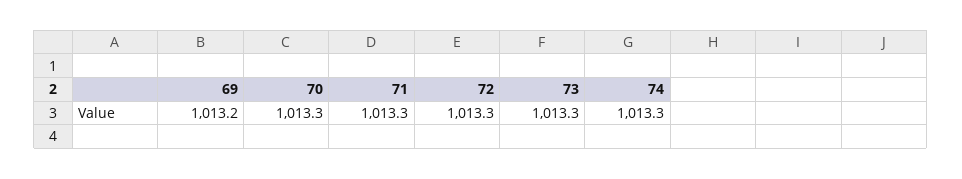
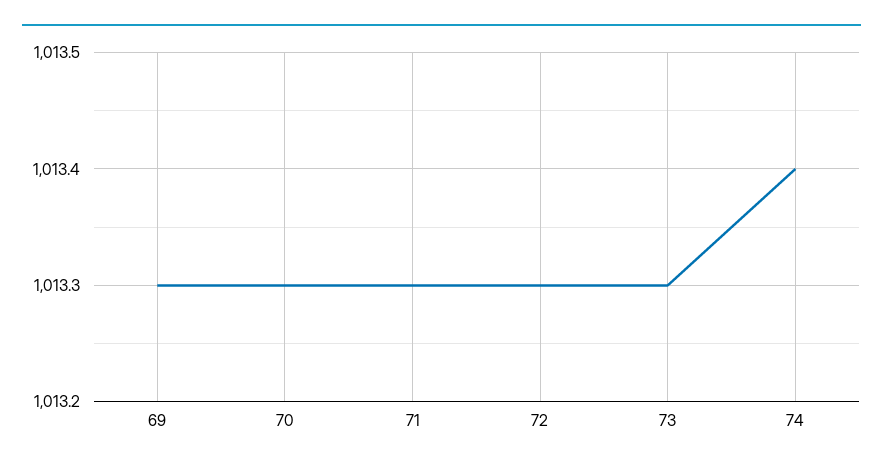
69: 1013.2 -> 1013.3
74: 1013.3 -> 1013.4

